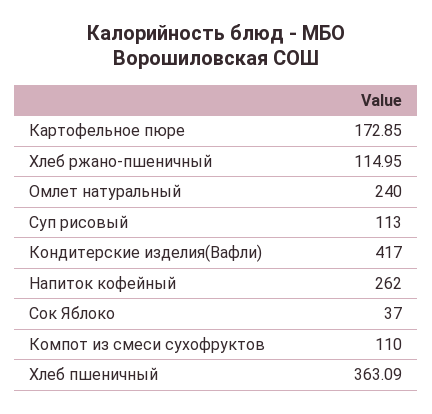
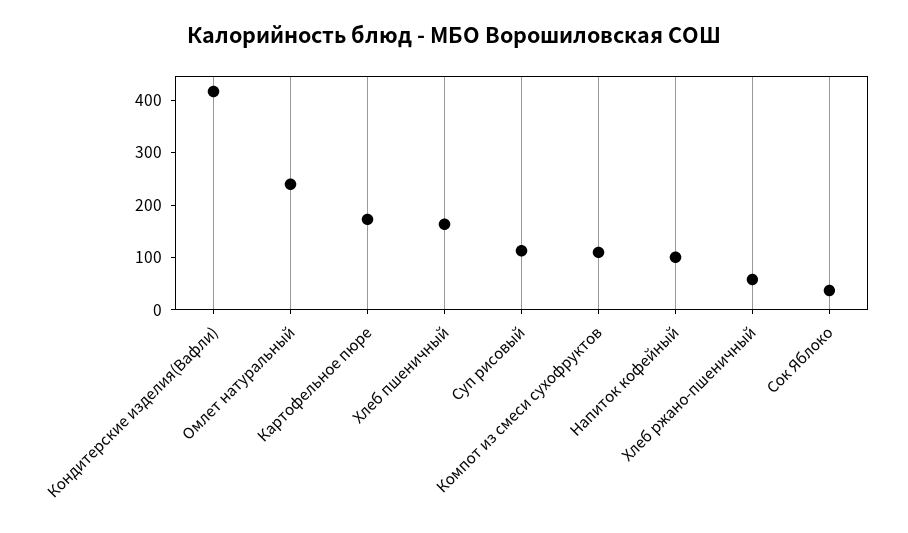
Хлеб ржано-пшеничный: 114.95 -> 60
Напиток кофейный: 262 -> 100
Хлеб пшеничный: 363.09 -> 160

